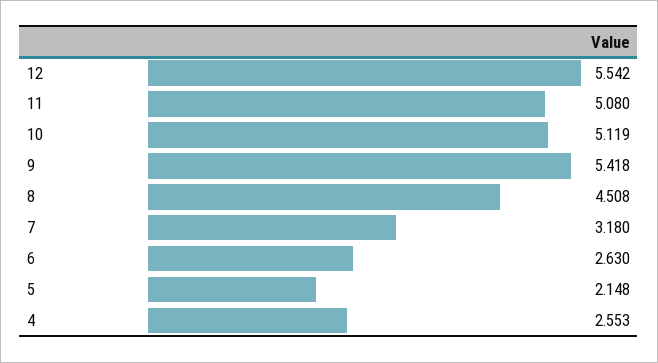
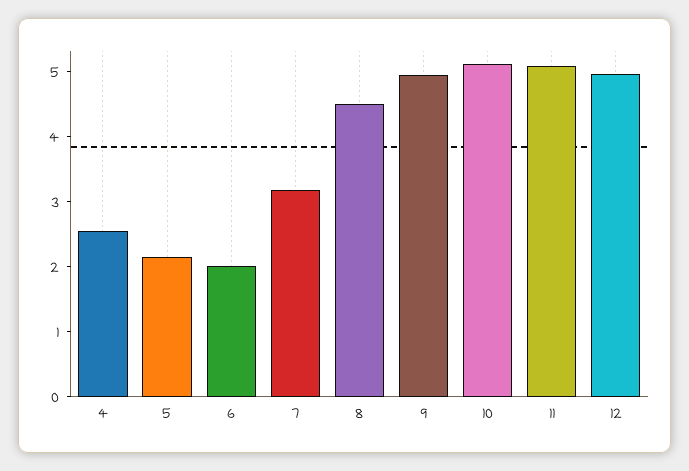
12: 5.542 -> 5
9: 5.418 -> 5
6: 2.63 -> 2

